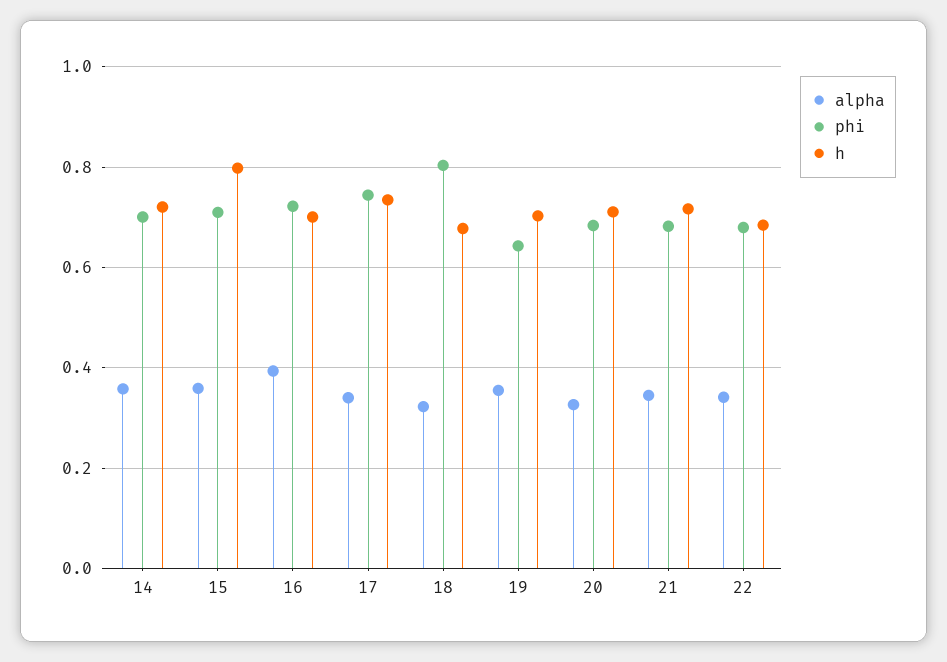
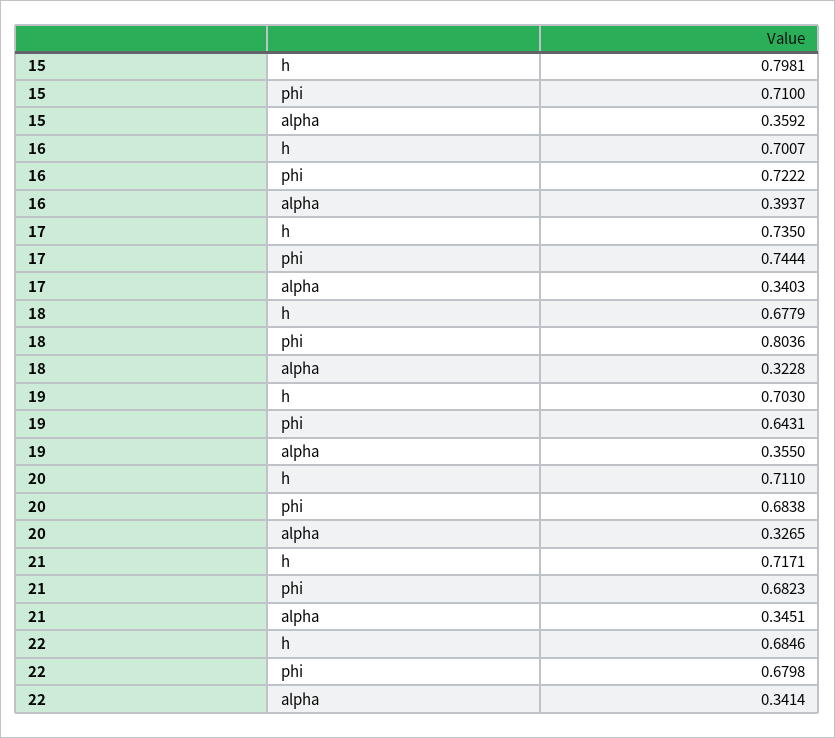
alpha, 14: 0.36 -> none
phi, 14: 0.7 -> none
h, 14: 0.72 -> none

